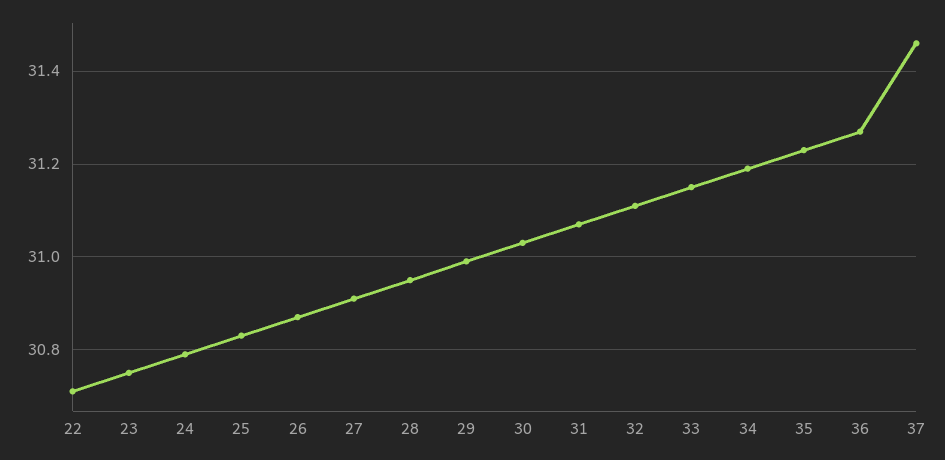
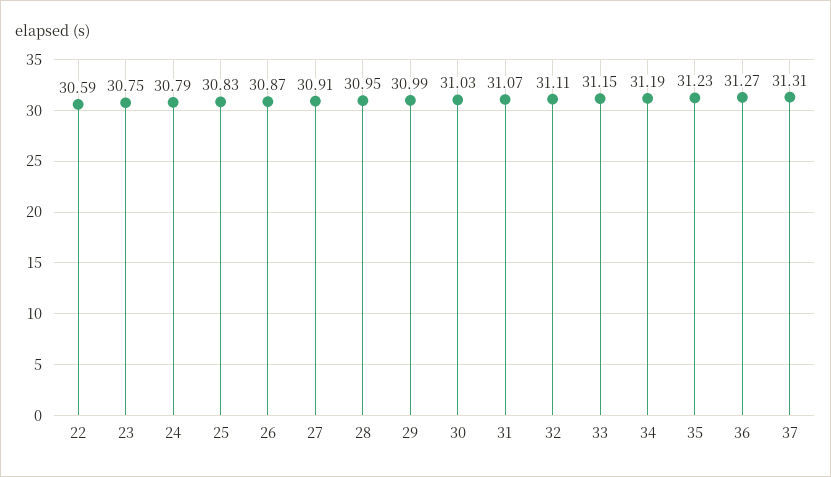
22: 30.7 -> 30.59
37: 31.45 -> 31.31

